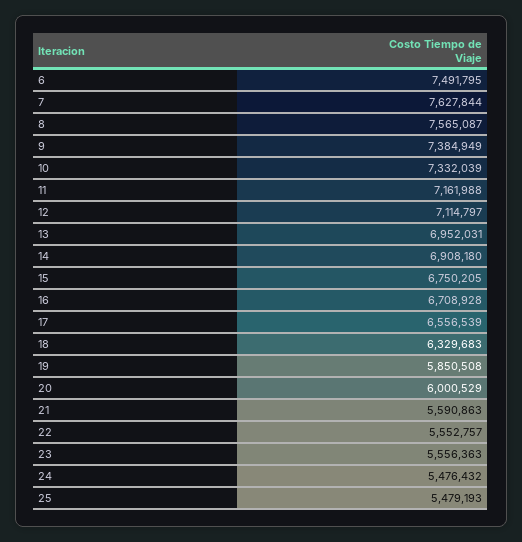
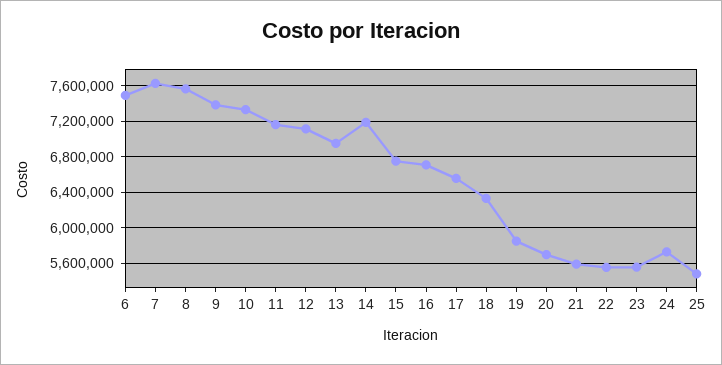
14: 6908180 -> 7200000
20: 6000529 -> 5700000
24: 5476432 -> 5700000

